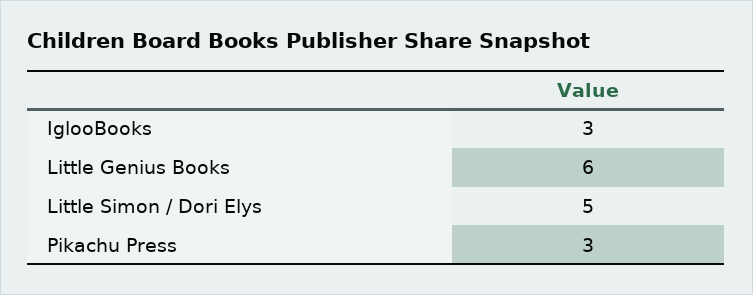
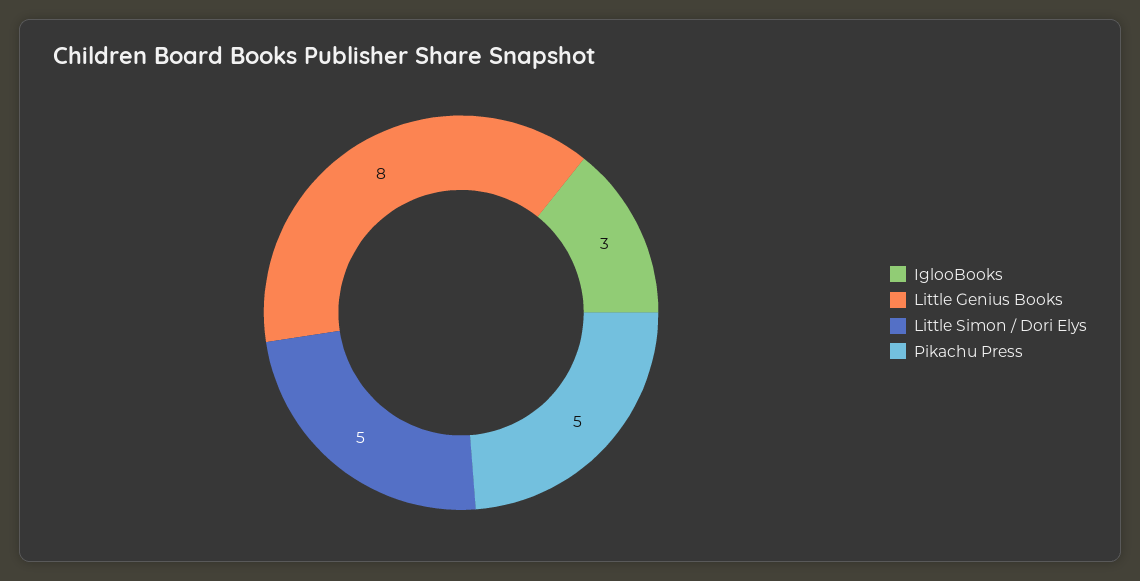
Little Genius Books: 6 -> 8
Pikachu Press: 3 -> 5

